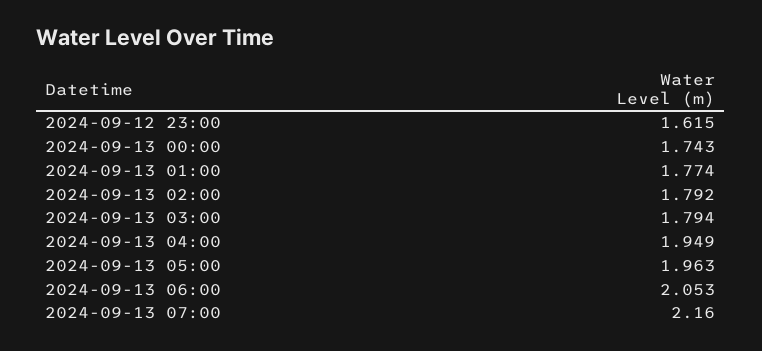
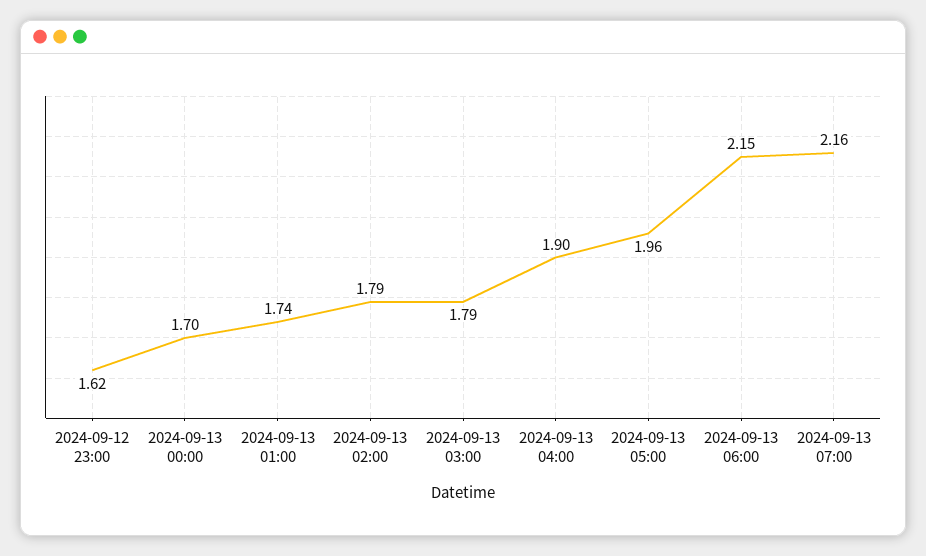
2024-09-13 00:00: 1.743 -> 1.7
2024-09-13 01:00: 1.774 -> 1.74
2024-09-13 04:00: 1.949 -> 1.9
2024-09-13 06:00: 2.053 -> 2.15

